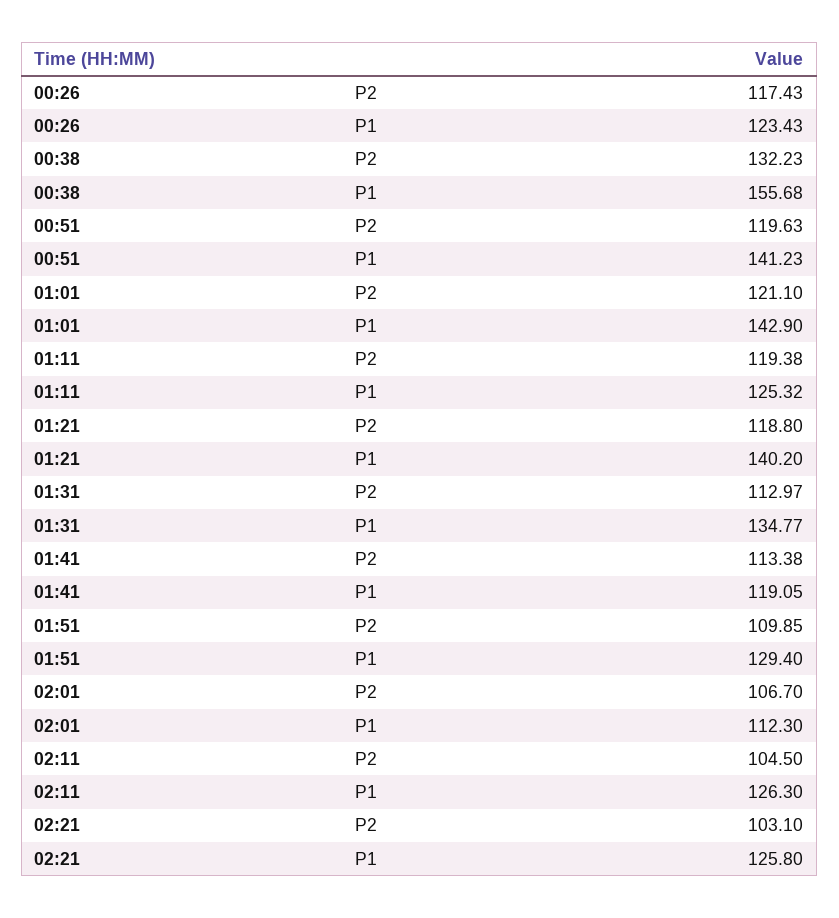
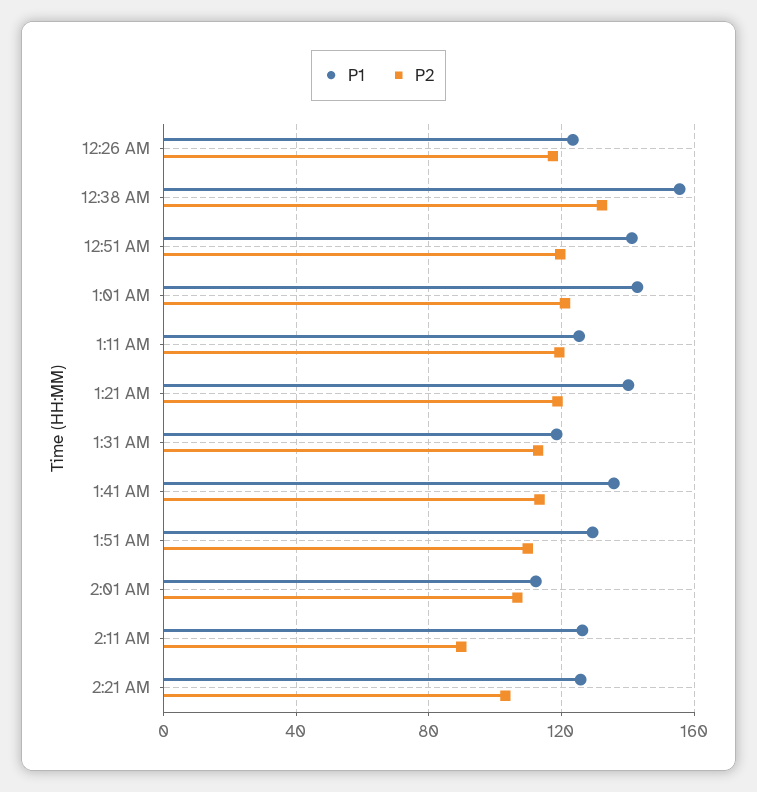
P1, 01:31: 134.77 -> 120
P1, 01:41: 119.05 -> 135
P2, 02:11: 104.5 -> 90

